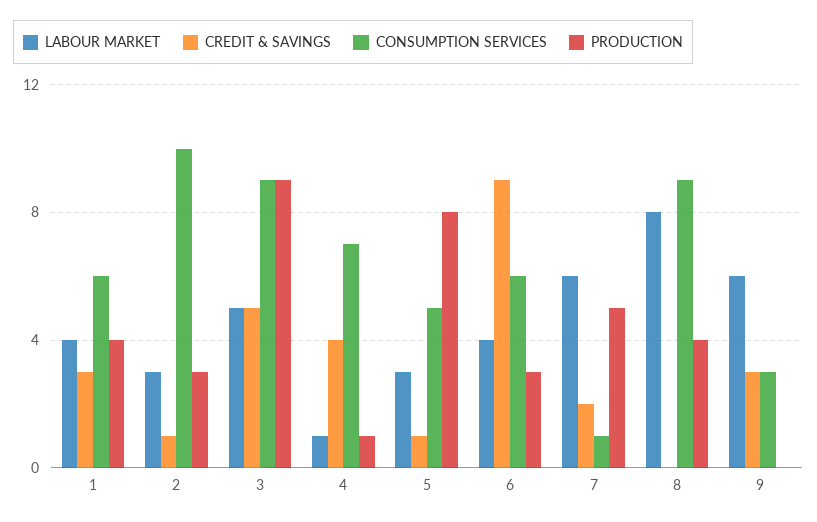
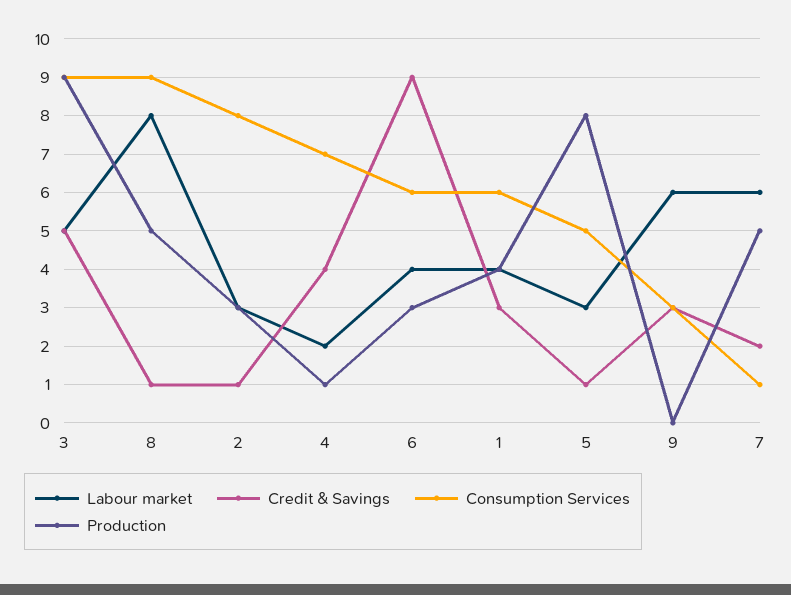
CONSUMPTION SERVICES, 2: 10 -> 8
LABOUR MARKET, 4: 1 -> 2
CREDIT & SAVINGS, 8: 0 -> 1
PRODUCTION, 8: 4 -> 5

